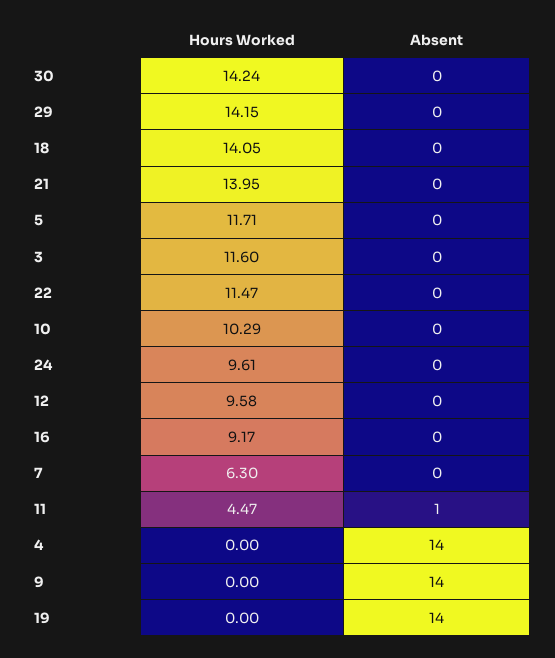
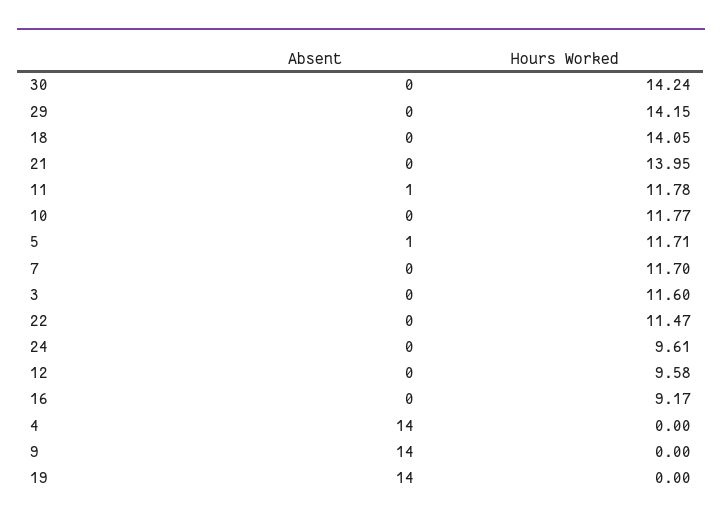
Absent, 5: 0 -> 1
Hours Worked, 10: 10.29 -> 11.77
Hours Worked, 7: 6.3 -> 11.7
Hours Worked, 11: 4.47 -> 11.78

